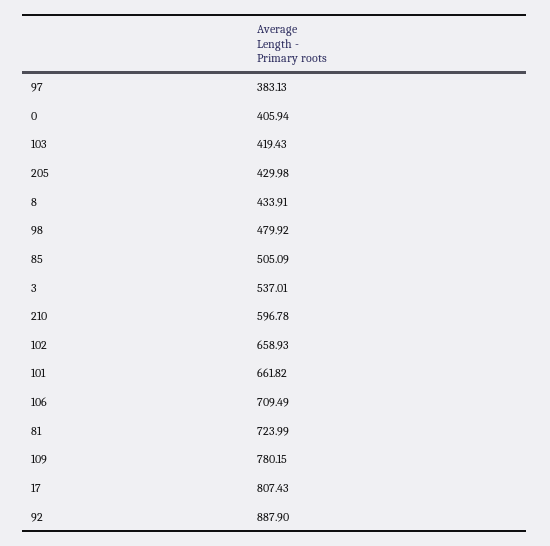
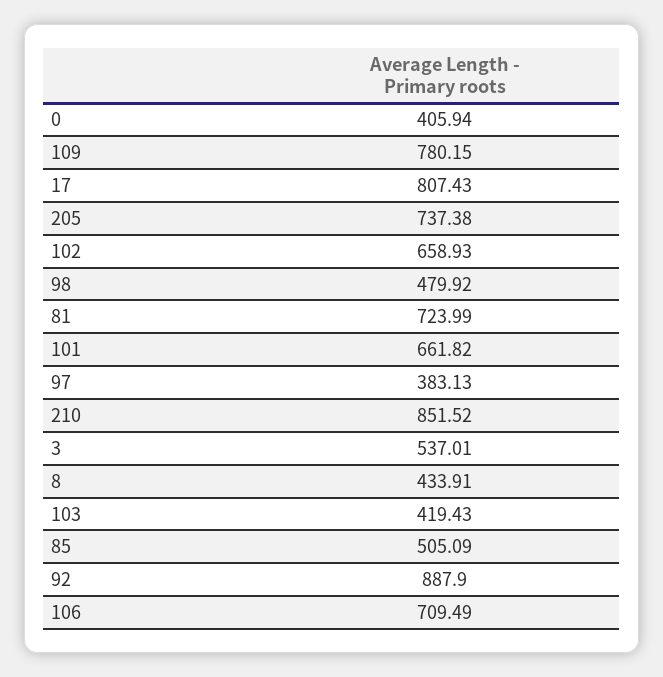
205: 429.98 -> 737.38
210: 596.78 -> 851.52

